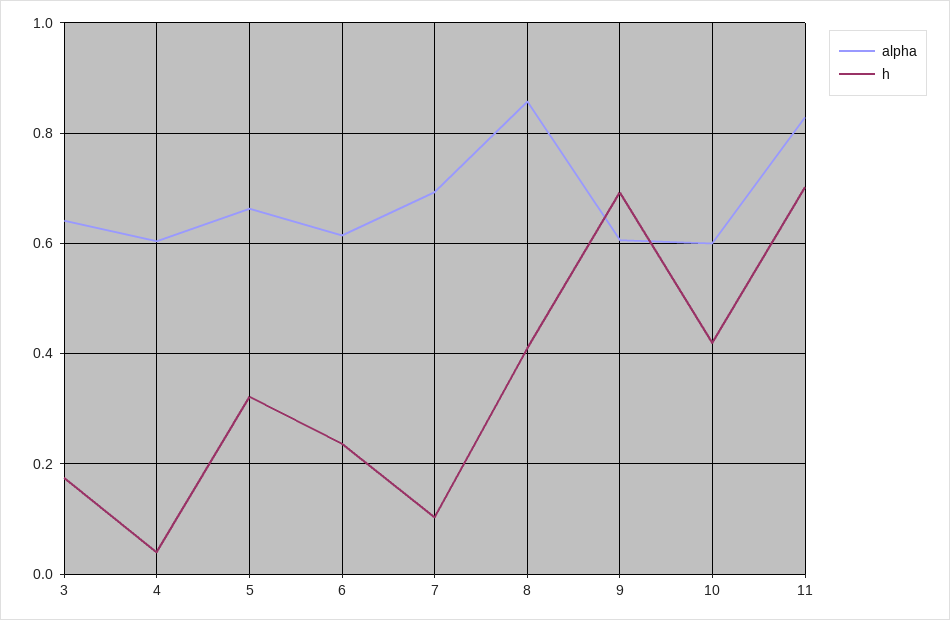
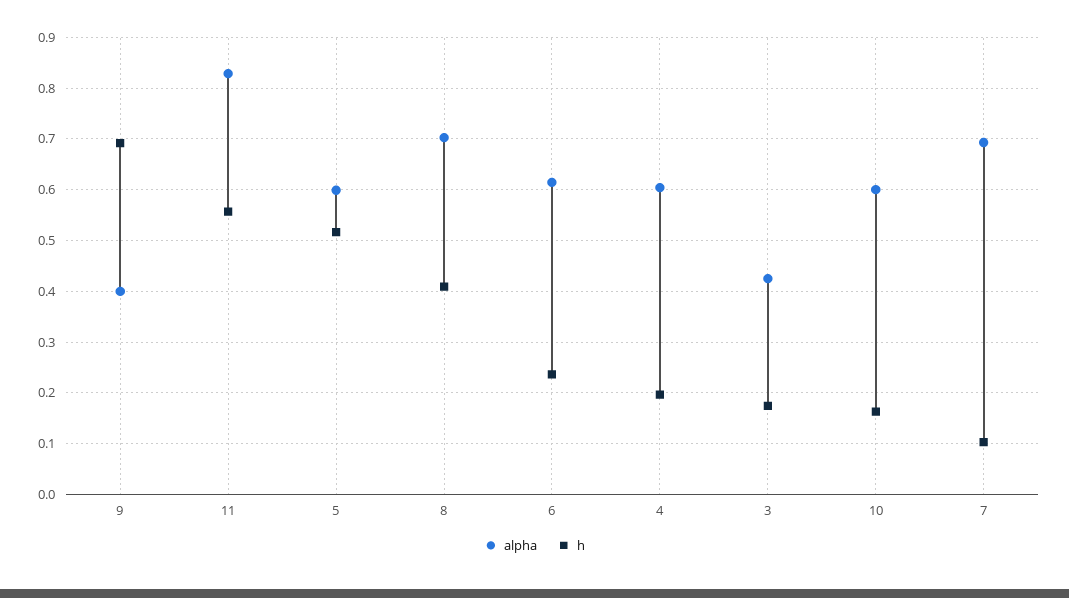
alpha, 3: 0.64 -> 0.42
h, 4: 0.04 -> 0.2
alpha, 5: 0.66 -> 0.6
h, 5: 0.32 -> 0.52
alpha, 8: 0.86 -> 0.7
alpha, 9: 0.6 -> 0.4
h, 10: 0.42 -> 0.16
h, 11: 0.7 -> 0.56

